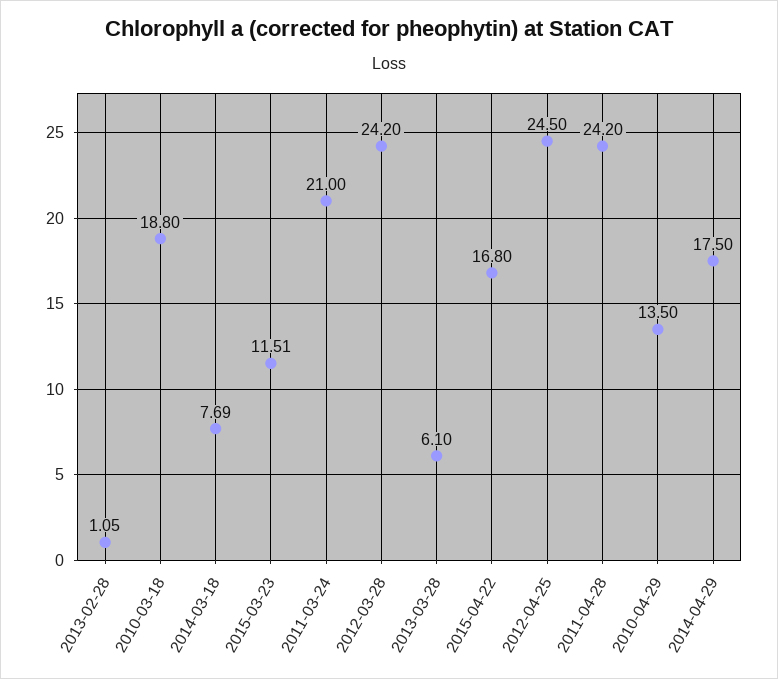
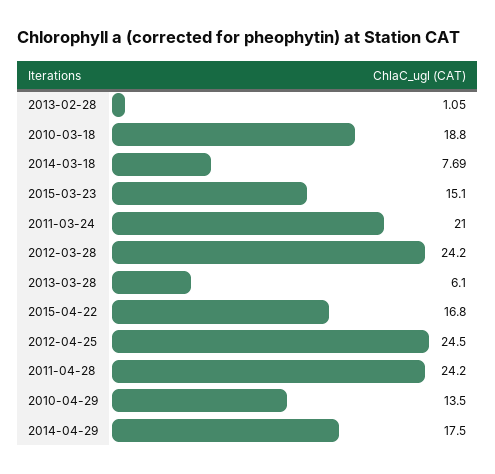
2015-03-23: 11.51 -> 15.1

